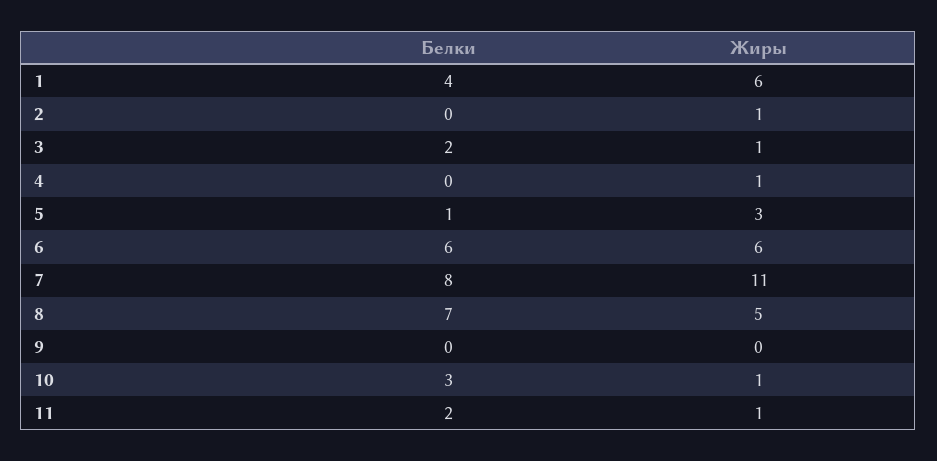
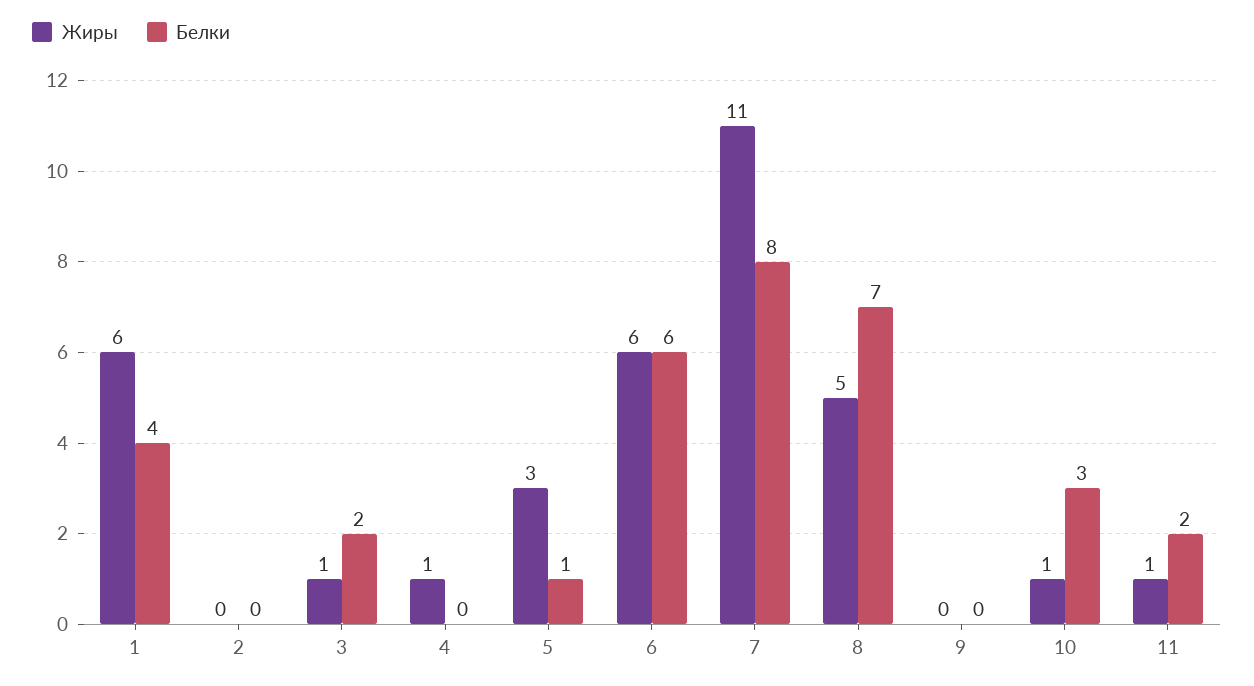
Жиры, 2: 1 -> 0

